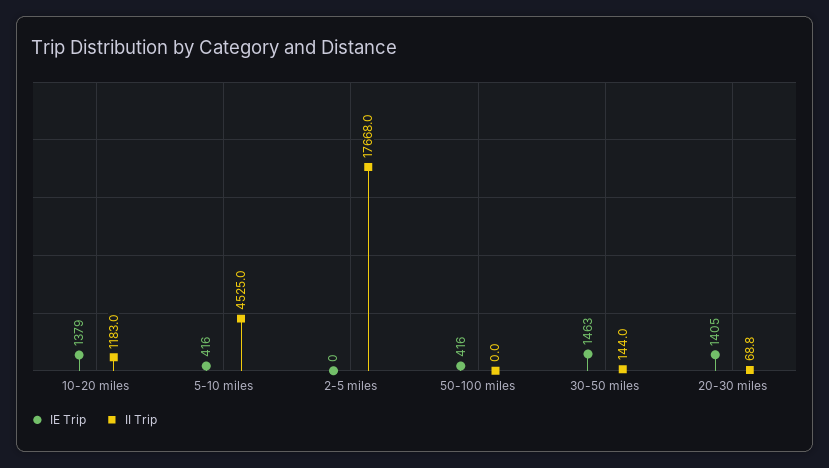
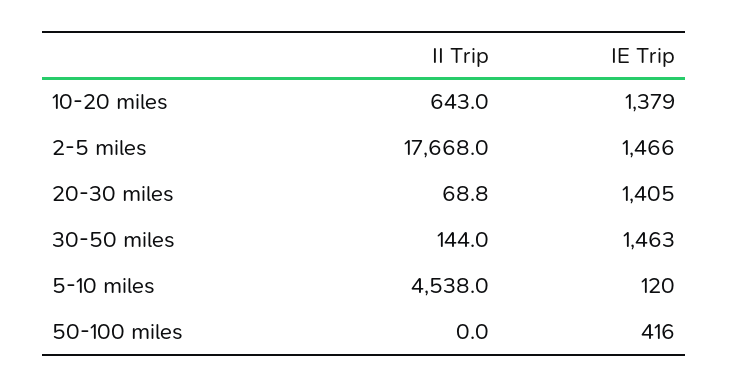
II Trip, 10-20 miles: 1183 -> 643
IE Trip, 5-10 miles: 416 -> 120
II Trip, 5-10 miles: 4525 -> 4538
IE Trip, 2-5 miles: 0 -> 1466

